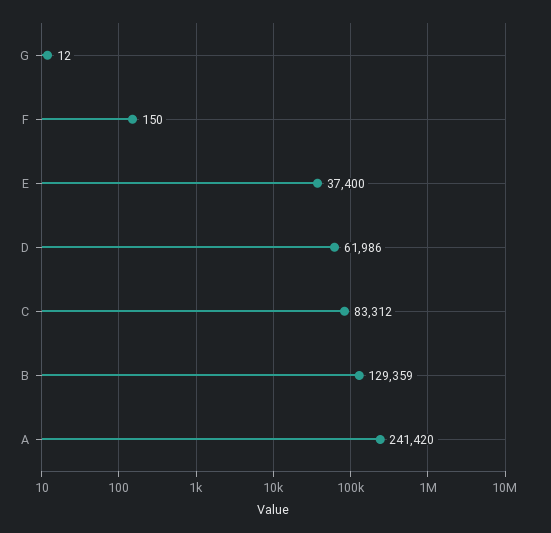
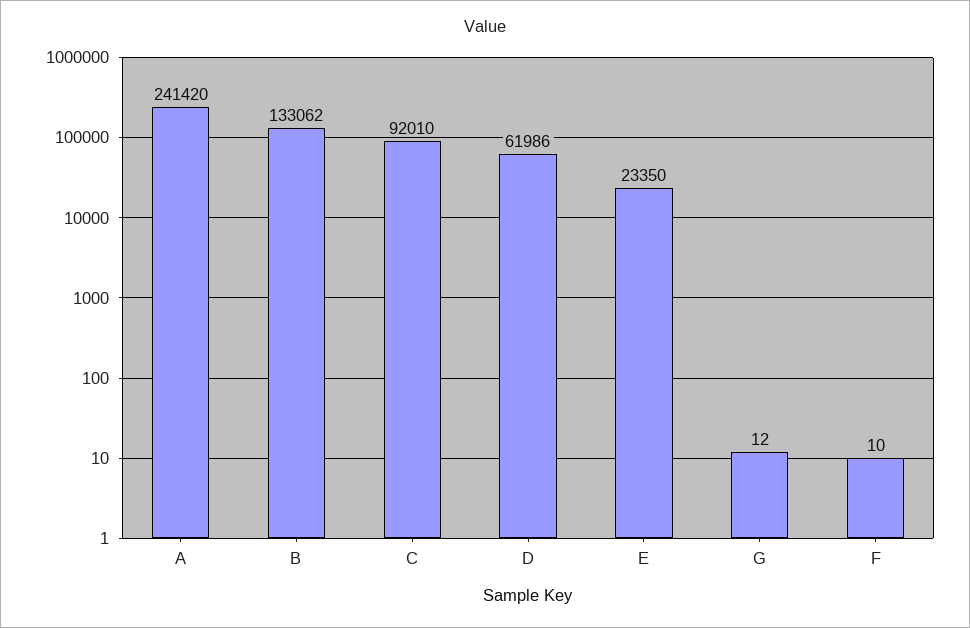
F: 150 -> 10
E: 37400 -> 23350
C: 83312 -> 92010
B: 129359 -> 133062

